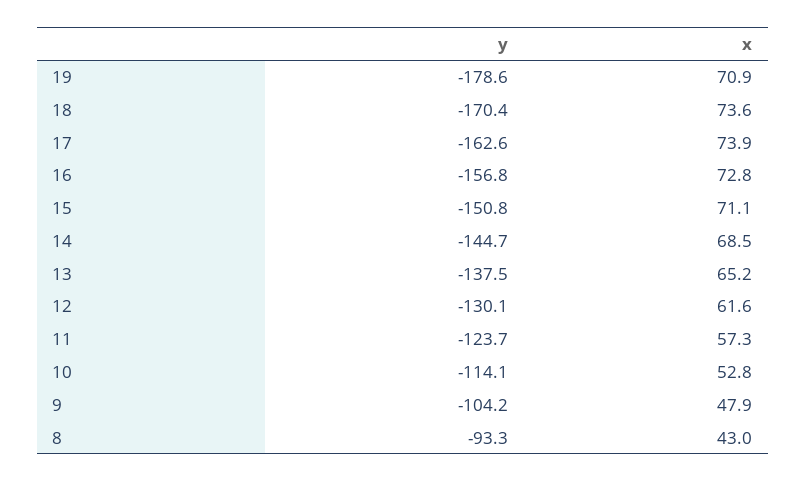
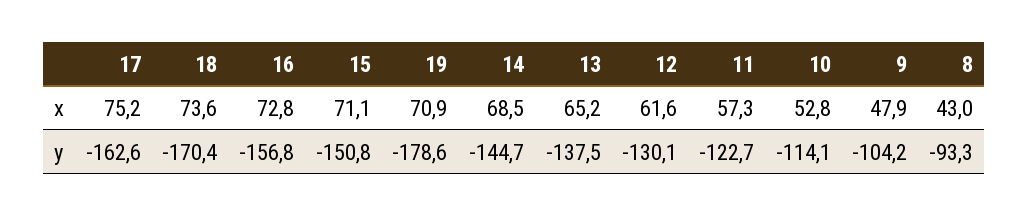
x, 17: 73.9 -> 75.2
y, 11: -123.7 -> -122.7

